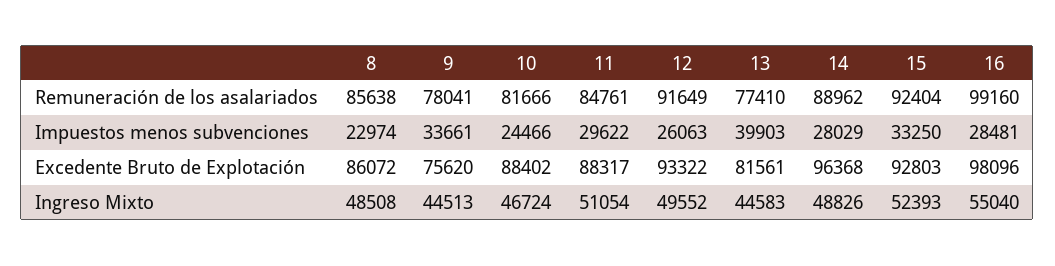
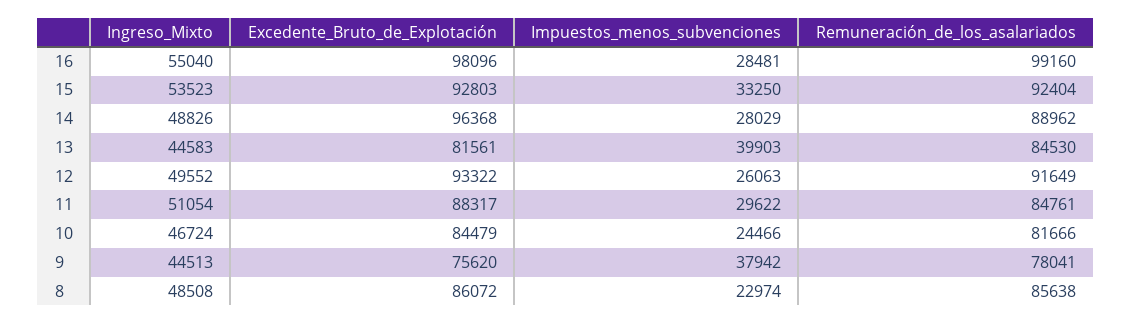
13, Remuneración de los asalariados: 77410 -> 84530
9, Impuestos menos subvenciones: 33661 -> 37942
10, Excedente Bruto de Explotación: 88402 -> 84479
15, Ingreso Mixto: 52393 -> 53523

